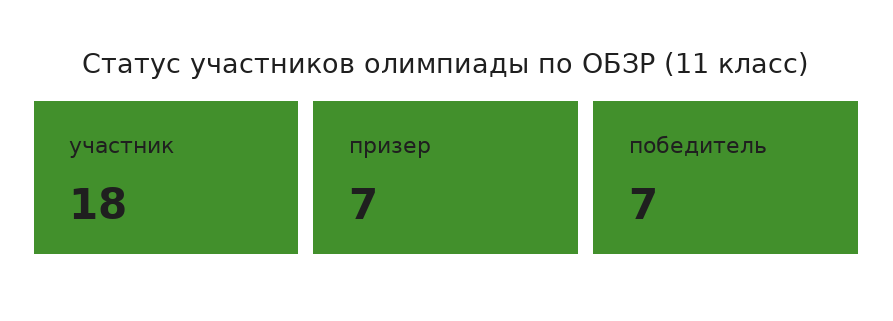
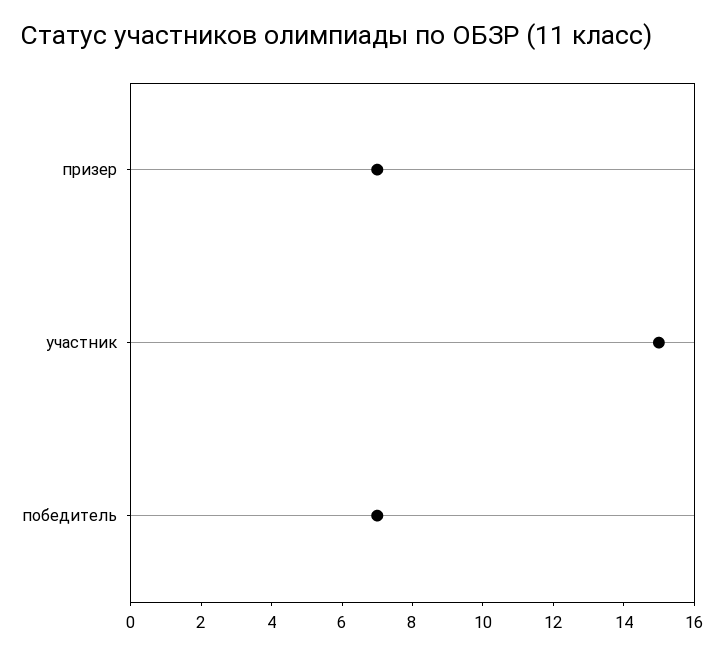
участник: 18 -> 15

